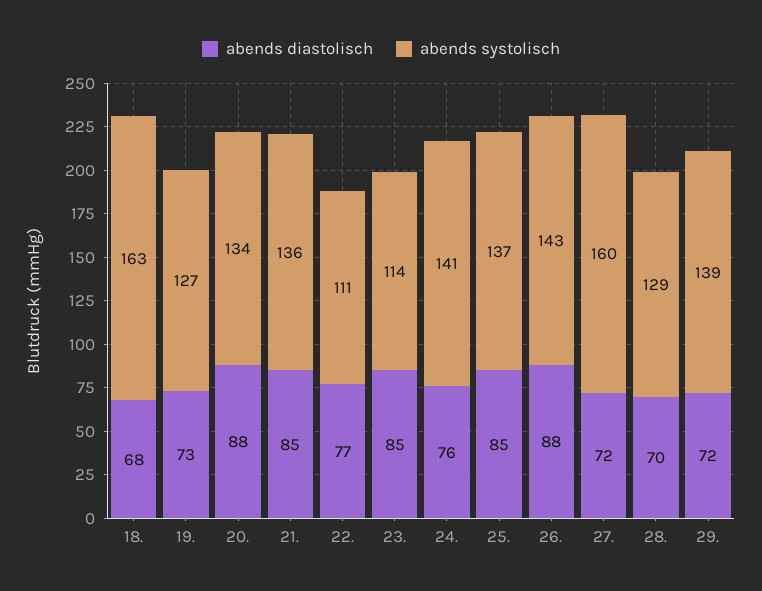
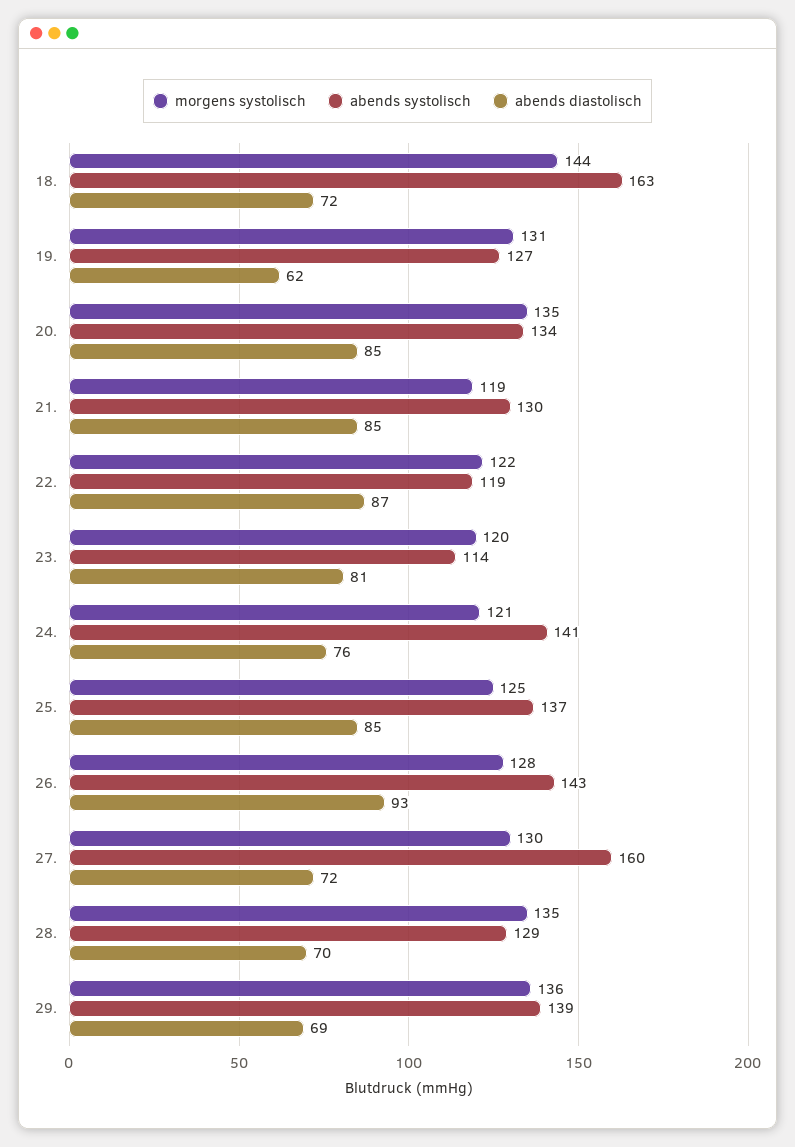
abends diastolisch, 18.: 68 -> 72
abends diastolisch, 19.: 73 -> 62
abends diastolisch, 20.: 88 -> 85
abends systolisch, 21.: 136 -> 130
abends diastolisch, 22.: 77 -> 87
abends systolisch, 22.: 111 -> 119
abends diastolisch, 23.: 85 -> 81
abends diastolisch, 26.: 88 -> 93
abends diastolisch, 29.: 72 -> 69
morgens systolisch, 18.: none -> 144
morgens systolisch, 19.: none -> 131
morgens systolisch, 20.: none -> 135
morgens systolisch, 21.: none -> 119
morgens systolisch, 22.: none -> 122
morgens systolisch, 23.: none -> 120
morgens systolisch, 24.: none -> 121
morgens systolisch, 25.: none -> 125
morgens systolisch, 26.: none -> 128
morgens systolisch, 27.: none -> 130
morgens systolisch, 28.: none -> 135
morgens systolisch, 29.: none -> 136

